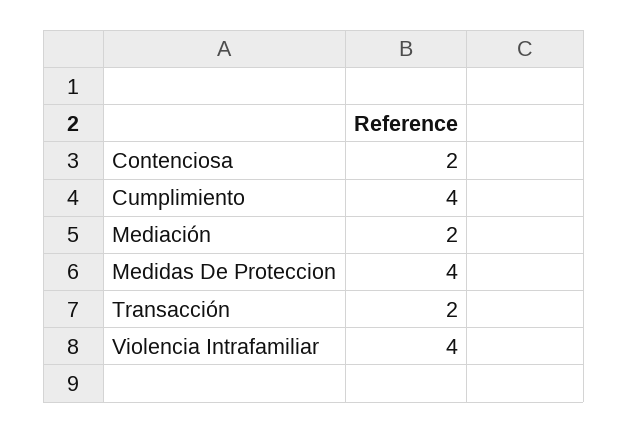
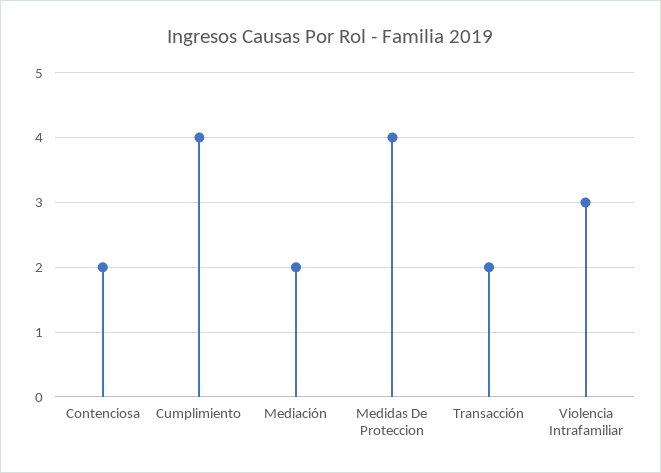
Violencia Intrafamiliar: 4 -> 3

